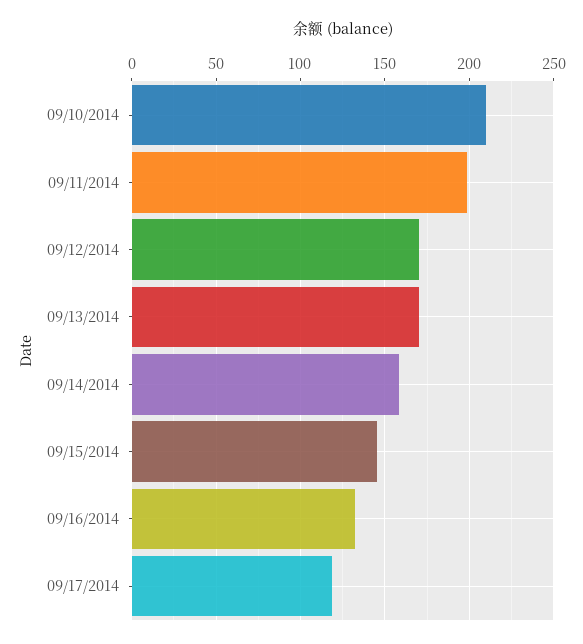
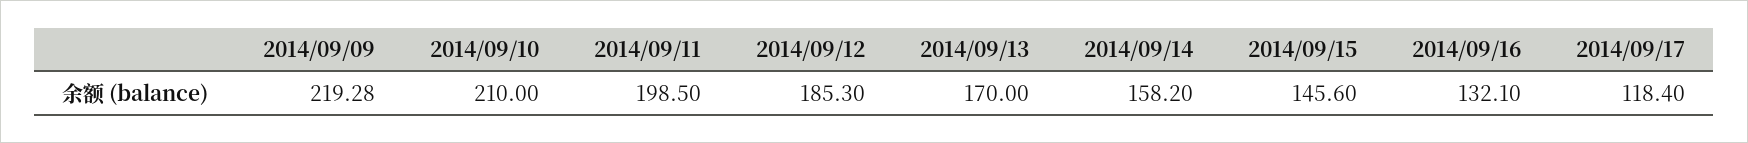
09/12/2014: 170 -> 185.3
2014/09/09: none -> 219.28

